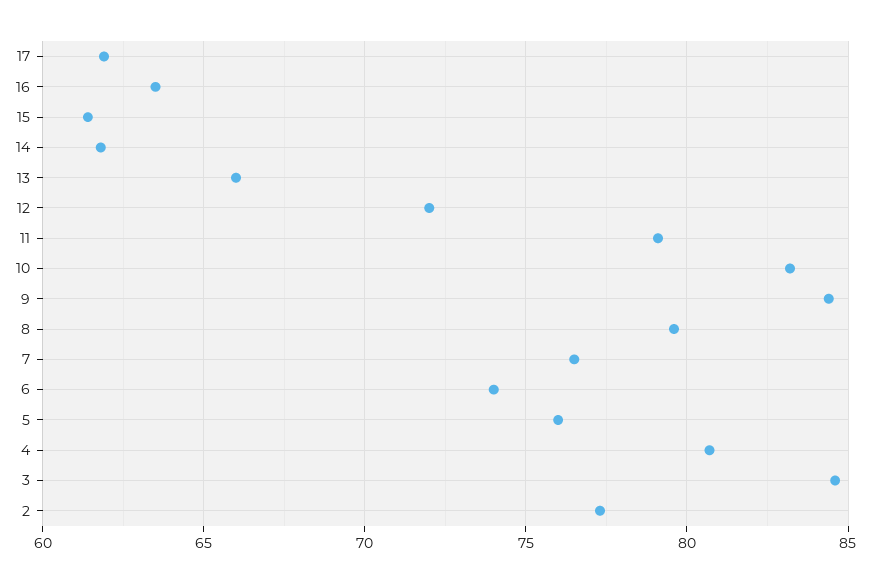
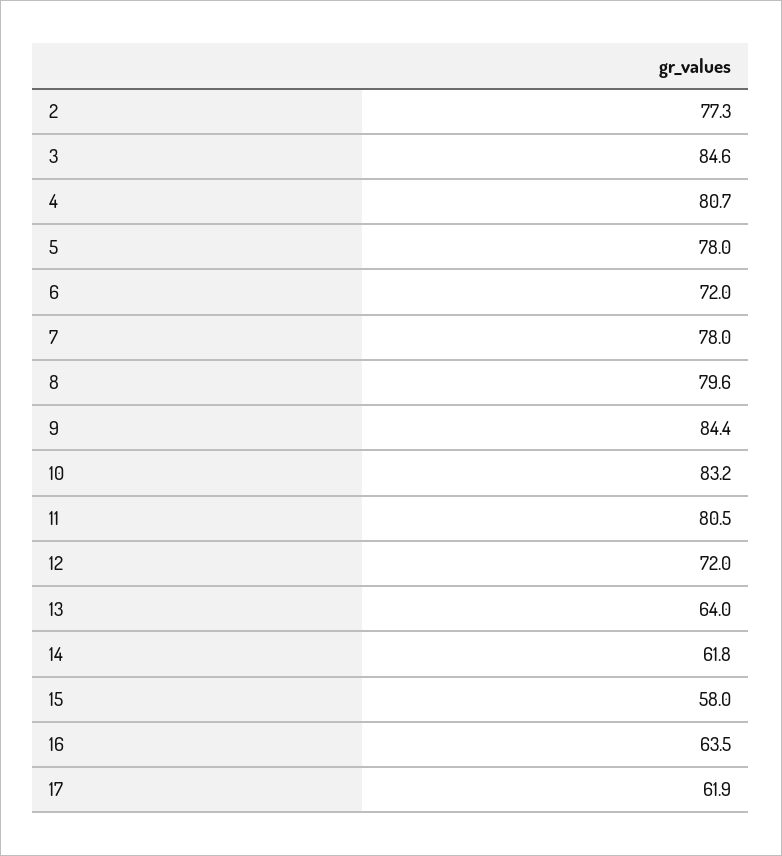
15: 61.5 -> 58
13: 66 -> 64
11: 79 -> 80.5
7: 76.5 -> 78
6: 74 -> 72
5: 76 -> 78

